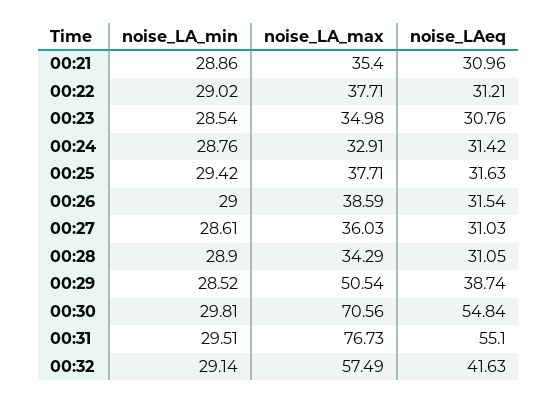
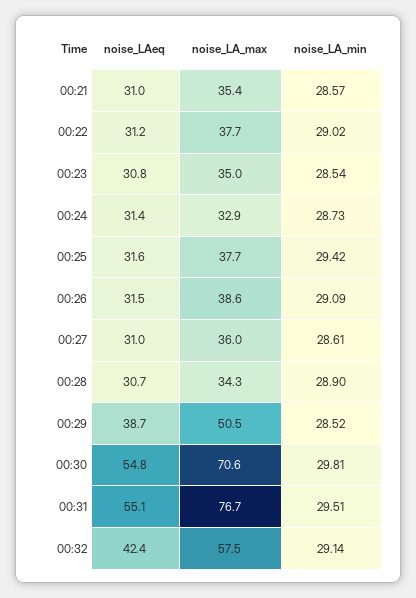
noise_LA_min, 00:21: 28.86 -> 28.57
noise_LA_min, 00:24: 28.76 -> 28.73
noise_LA_min, 00:26: 29 -> 29.09
noise_LAeq, 00:28: 31.05 -> 30.7
noise_LAeq, 00:32: 41.63 -> 42.4

